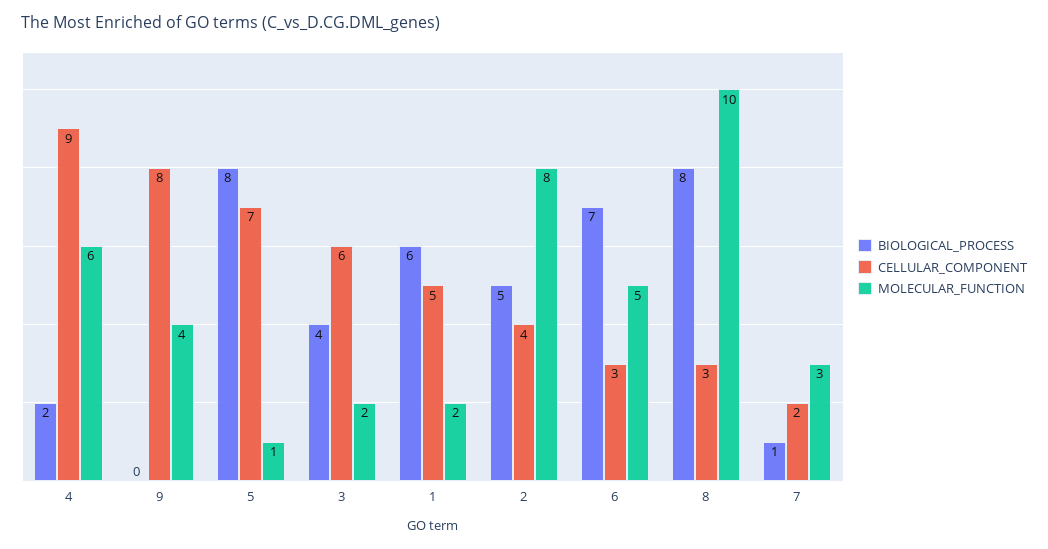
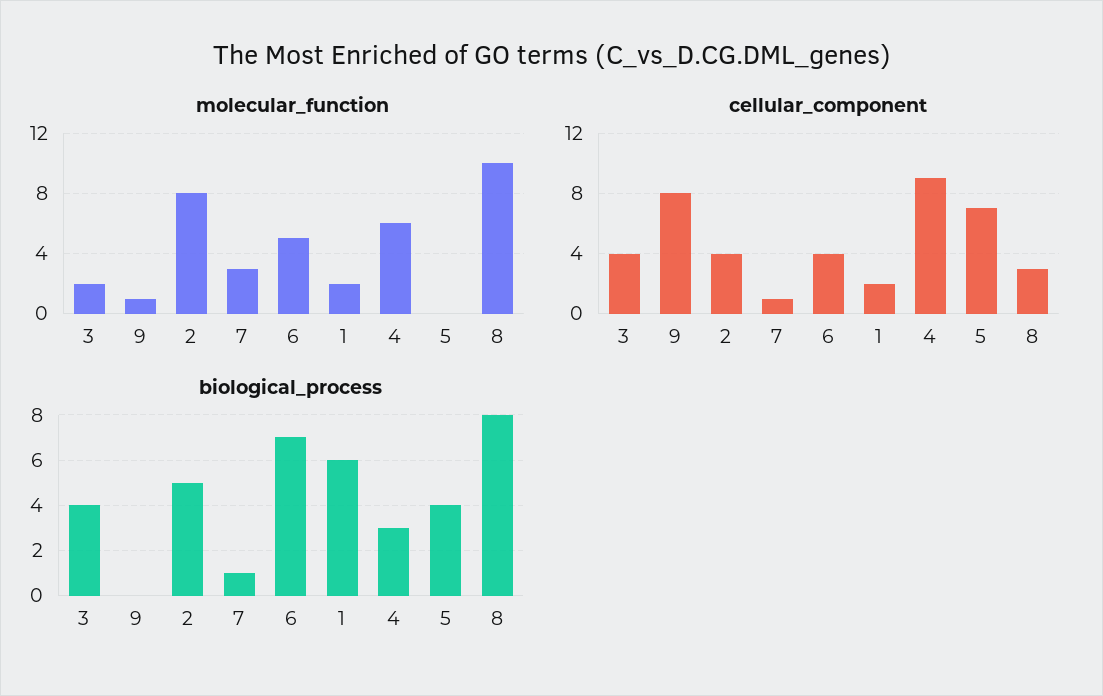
BIOLOGICAL_PROCESS, 4: 2 -> 3
MOLECULAR_FUNCTION, 9: 4 -> 1
BIOLOGICAL_PROCESS, 5: 8 -> 4
MOLECULAR_FUNCTION, 5: 1 -> 0
CELLULAR_COMPONENT, 3: 6 -> 4
CELLULAR_COMPONENT, 1: 5 -> 2
CELLULAR_COMPONENT, 6: 3 -> 4
CELLULAR_COMPONENT, 7: 2 -> 1

